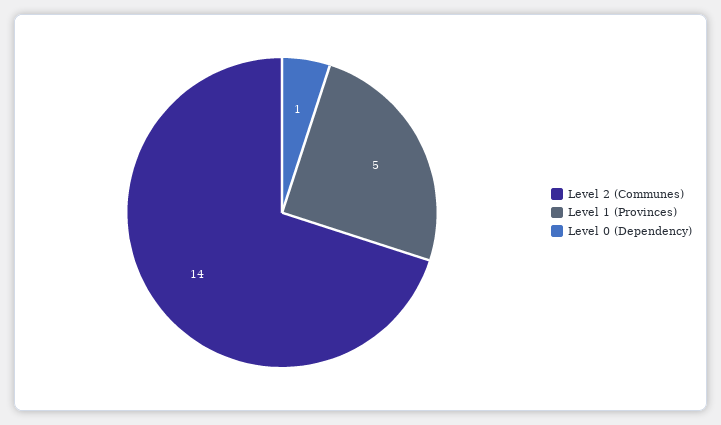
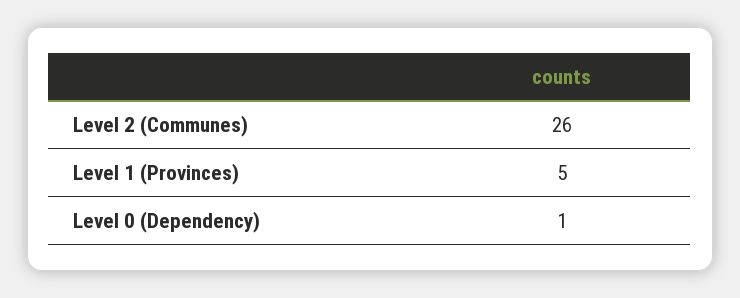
Level 2 (Communes): 14 -> 26

